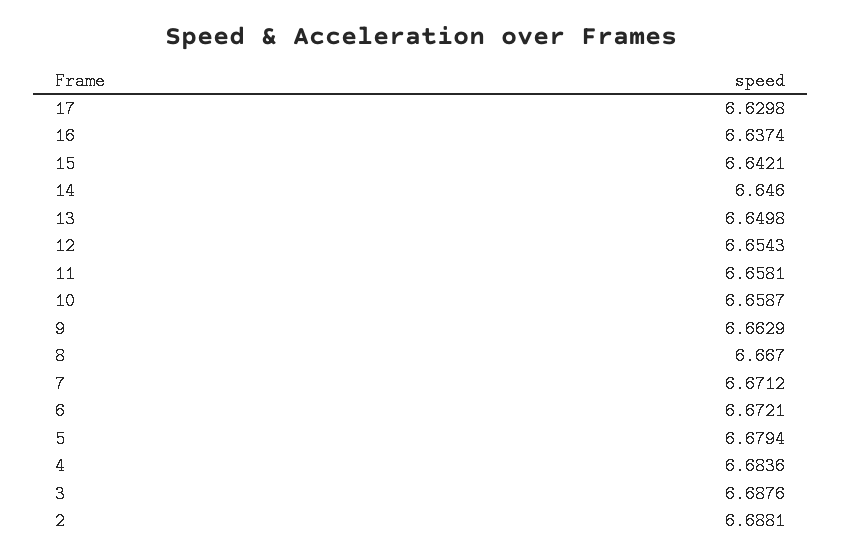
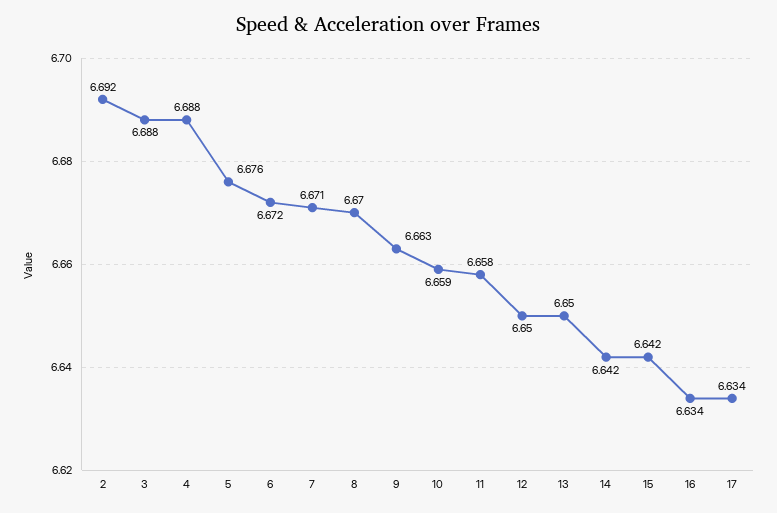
17: 6.6298 -> 6.634
16: 6.6374 -> 6.634
14: 6.646 -> 6.642
12: 6.6543 -> 6.65
8: 6.667 -> 6.67
5: 6.6794 -> 6.676
4: 6.6836 -> 6.688
2: 6.6881 -> 6.692

